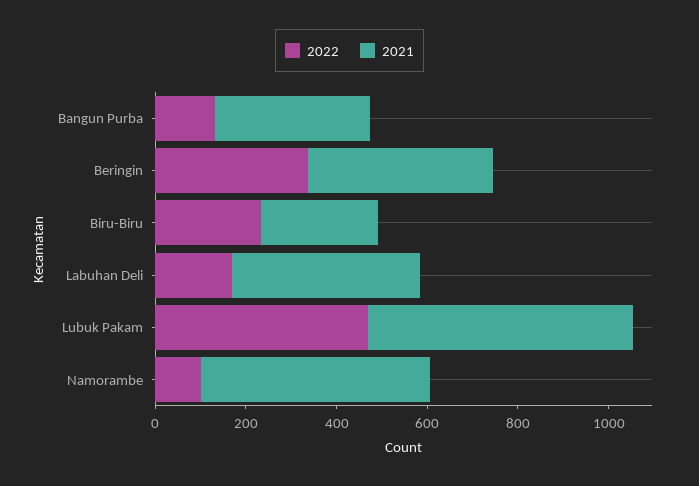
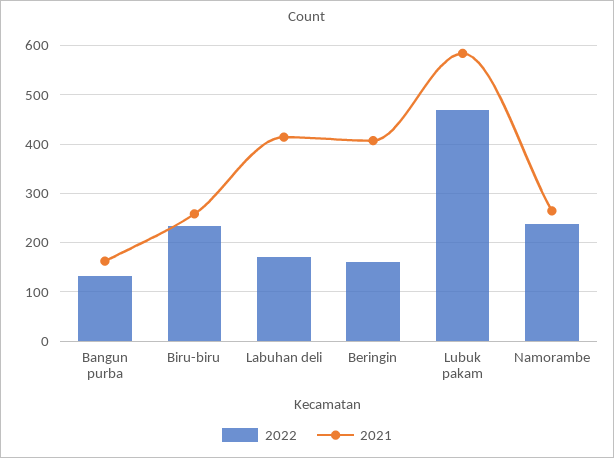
2021, Bangun Purba: 350 -> 160
2022, Beringin: 350 -> 160
2022, Namorambe: 100 -> 240
2021, Namorambe: 500 -> 260

